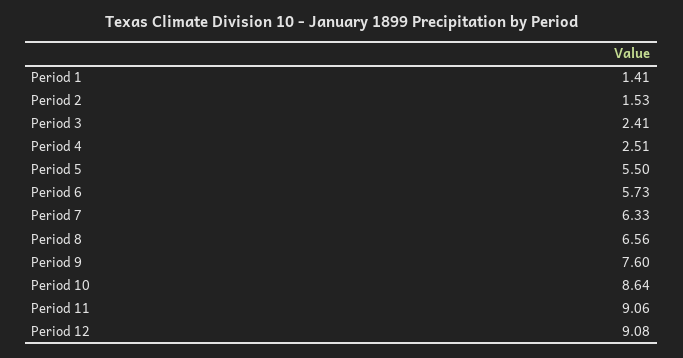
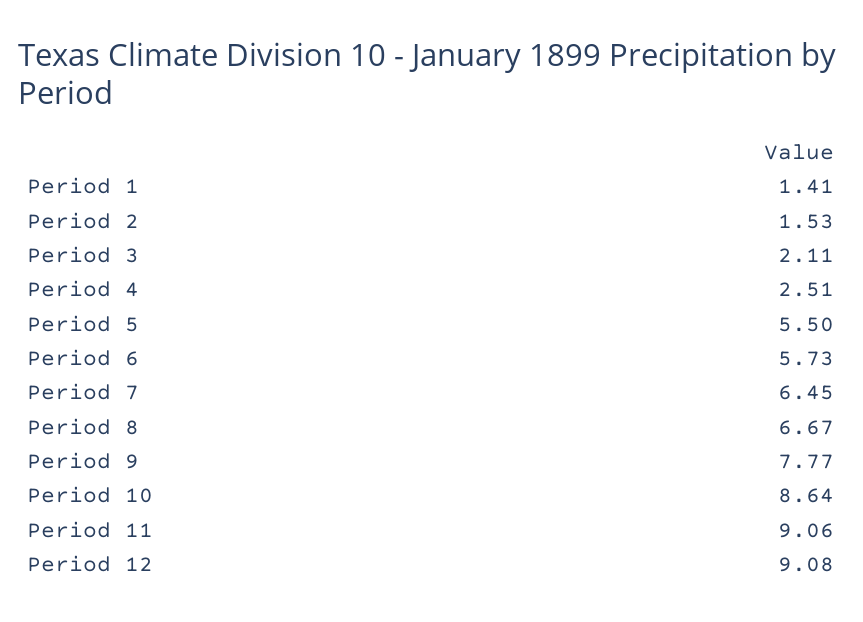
Period 3: 2.41 -> 2.11
Period 7: 6.33 -> 6.45
Period 8: 6.56 -> 6.67
Period 9: 7.6 -> 7.77

